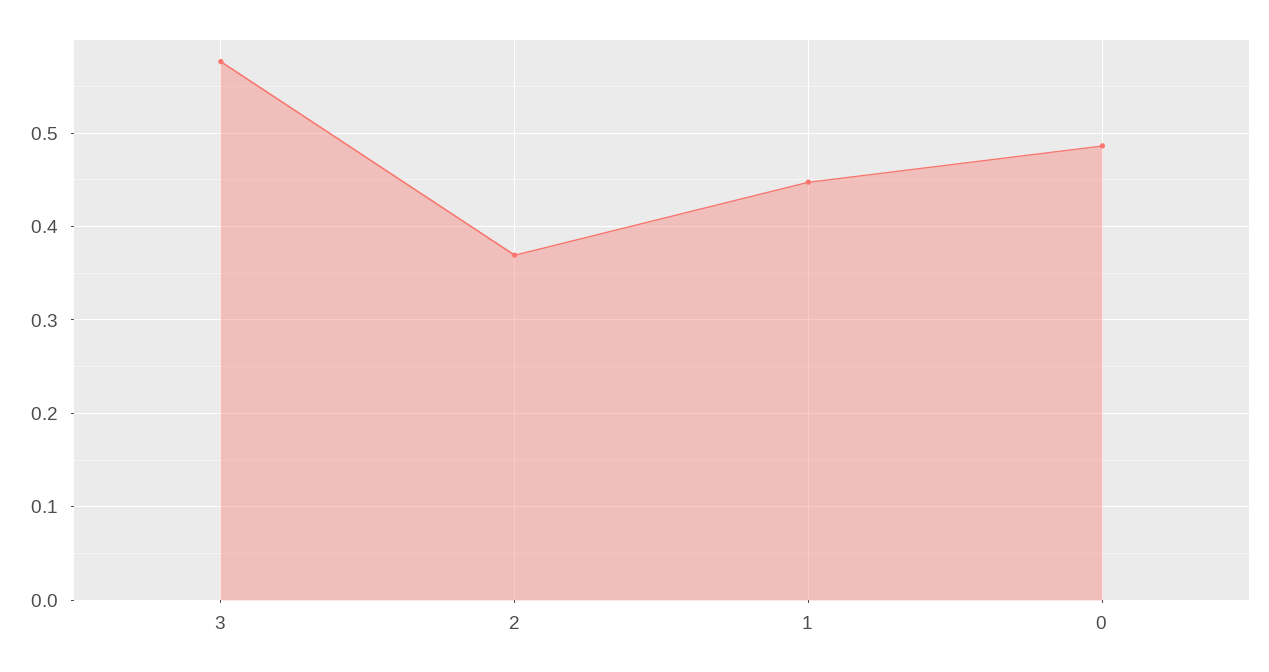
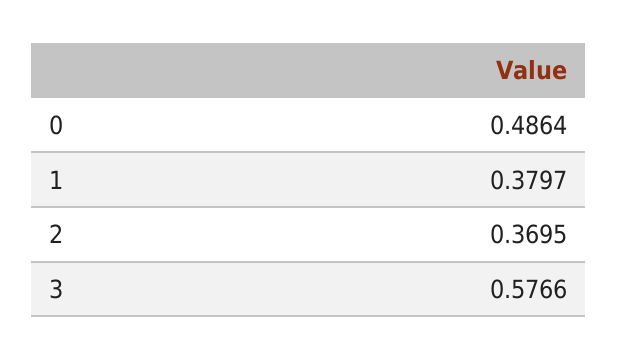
1: 0.45 -> 0.3797

